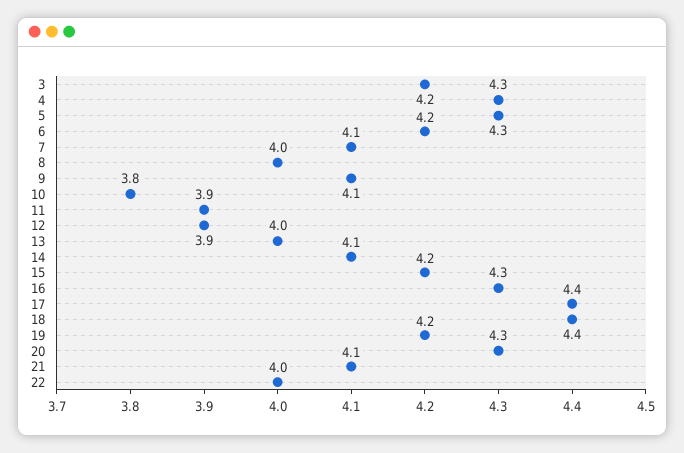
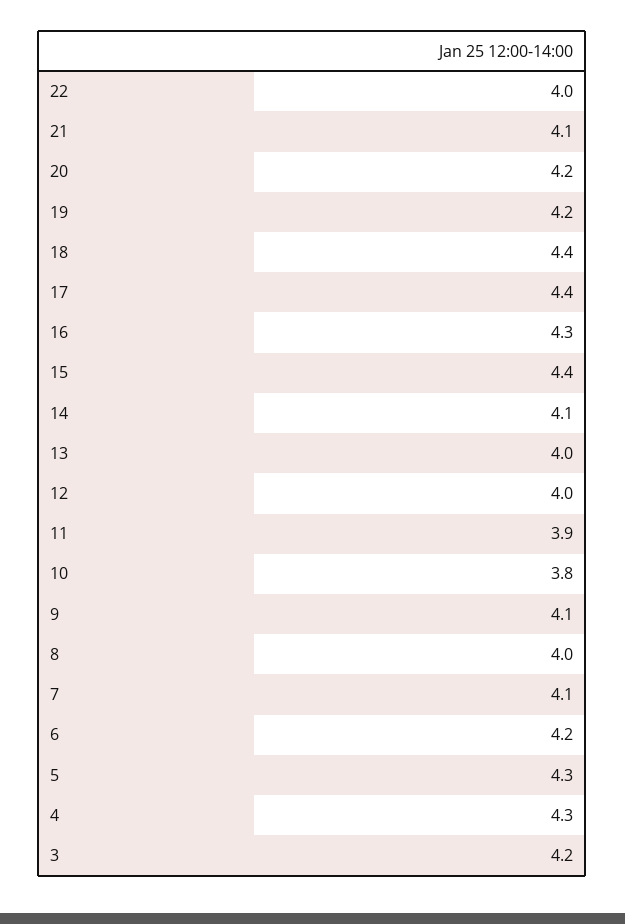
12: 3.9 -> 4
15: 4.2 -> 4.4
20: 4.3 -> 4.2

